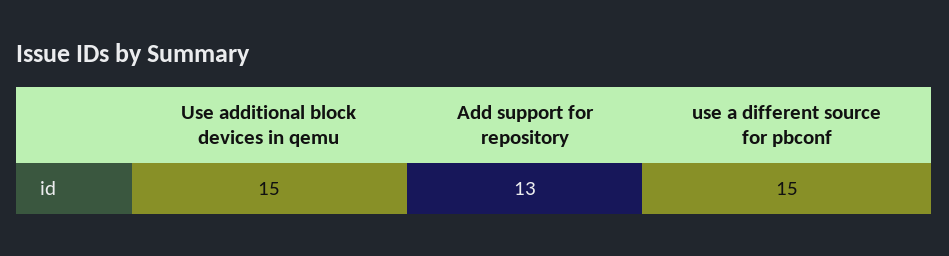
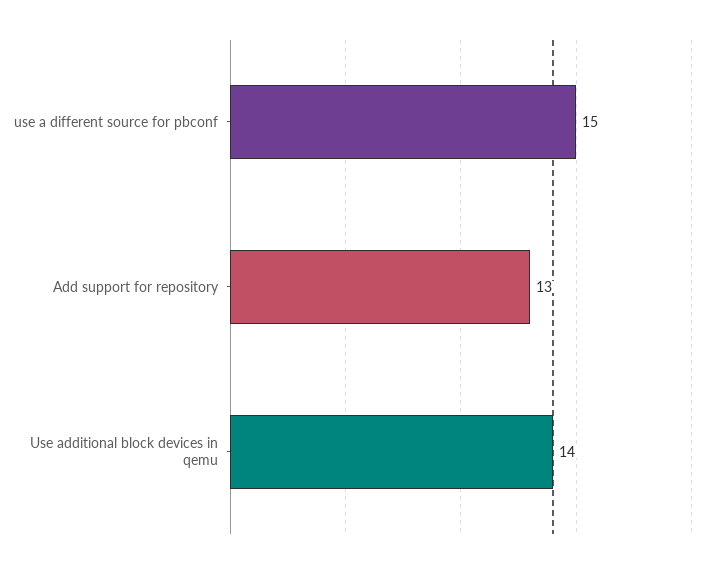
Use additional block devices in qemu: 15 -> 14

